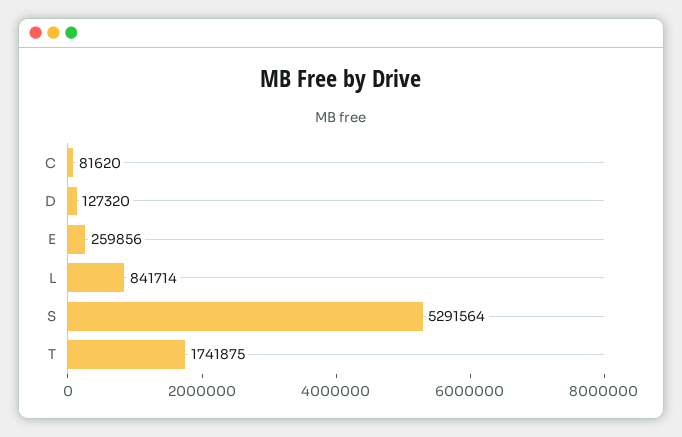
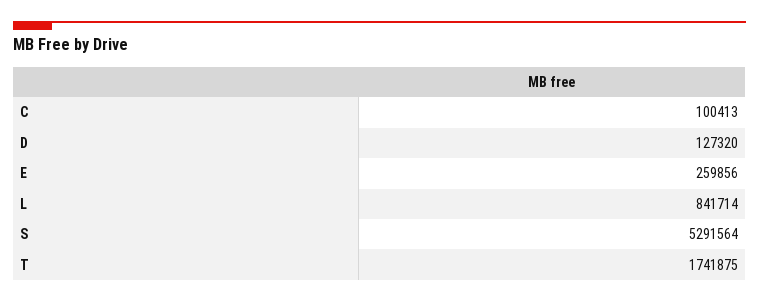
C: 81620 -> 100413

